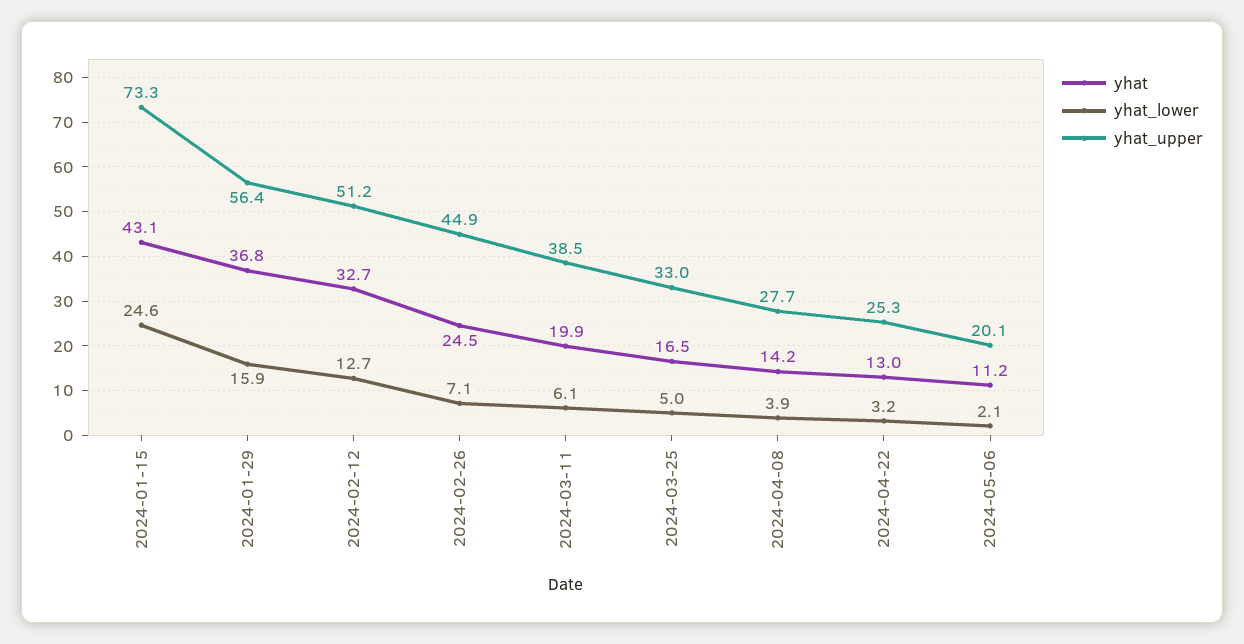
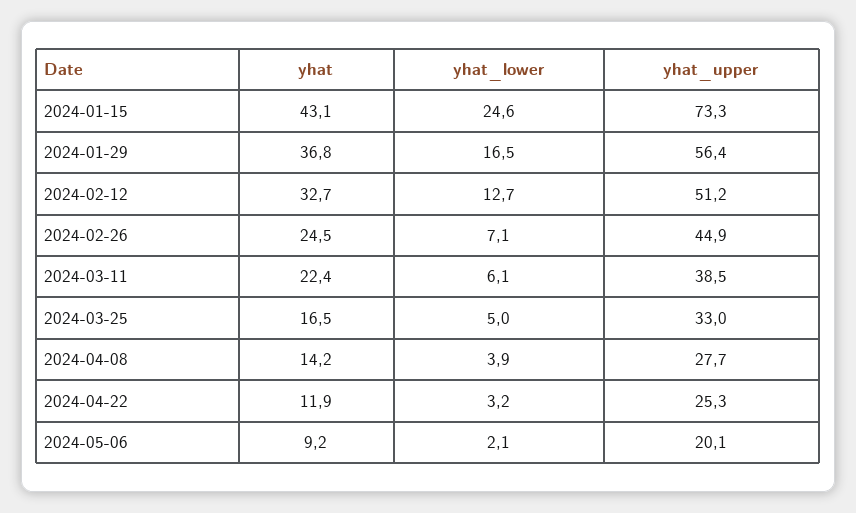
yhat_lower, 2024-01-29: 15.9 -> 16.5
yhat, 2024-03-11: 19.9 -> 22.4
yhat, 2024-04-22: 13 -> 11.9
yhat, 2024-05-06: 11.2 -> 9.2

